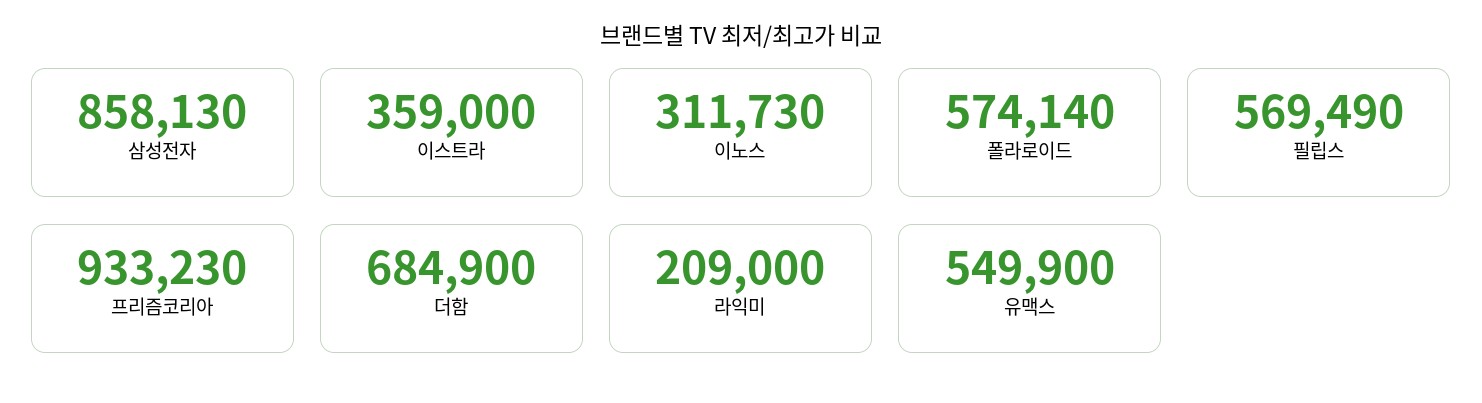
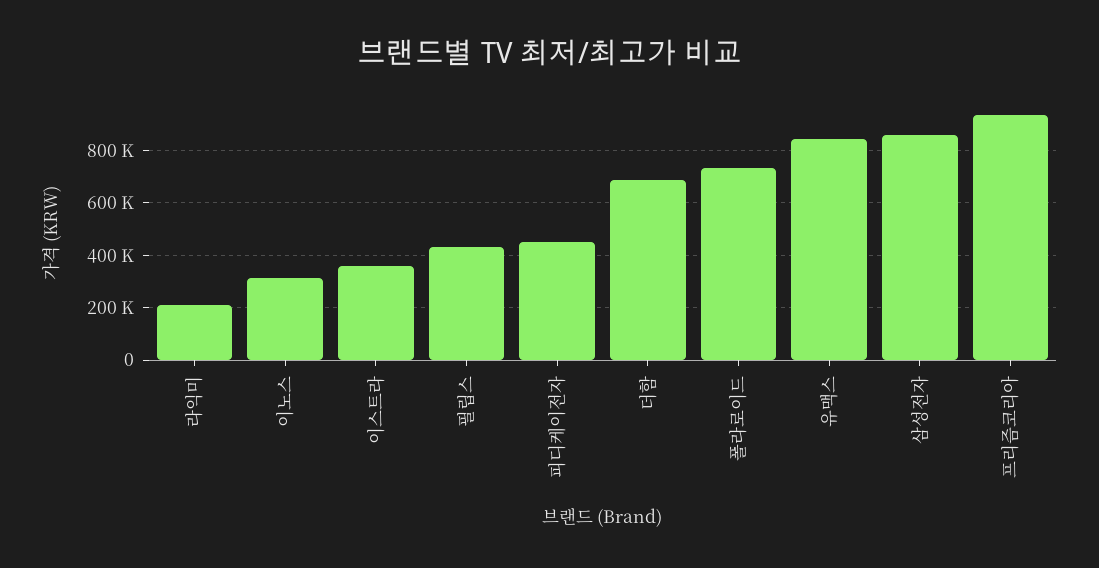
폴라로이드: 574140 -> 725000
필립스: 569490 -> 425000
유맥스: 549900 -> 850000
피디케이전자: none -> 450000

